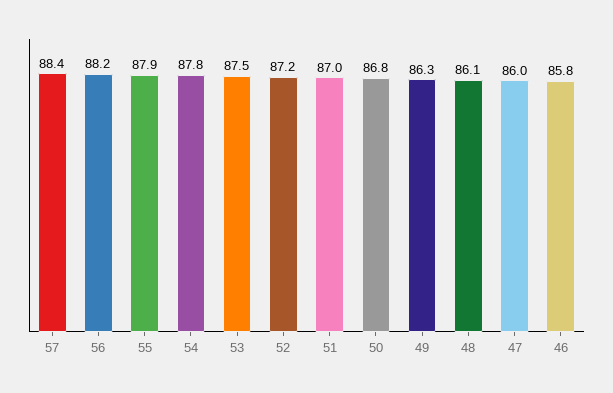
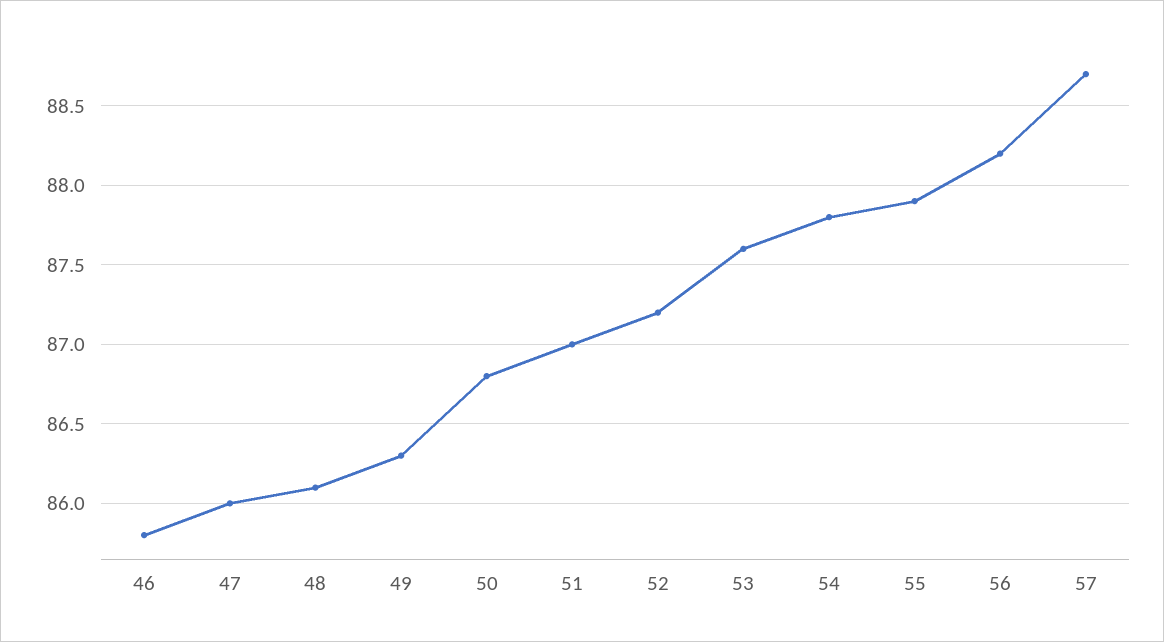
57: 88.4 -> 88.7
53: 87.5 -> 87.6

